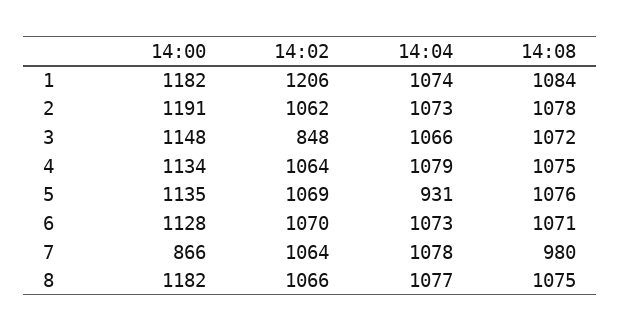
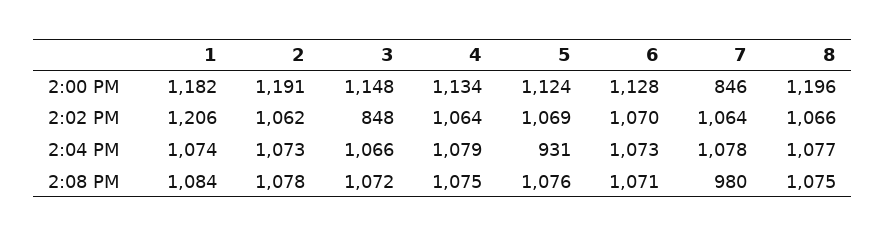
14:00, 5: 1135 -> 1124
14:00, 7: 866 -> 846
14:00, 8: 1182 -> 1196

